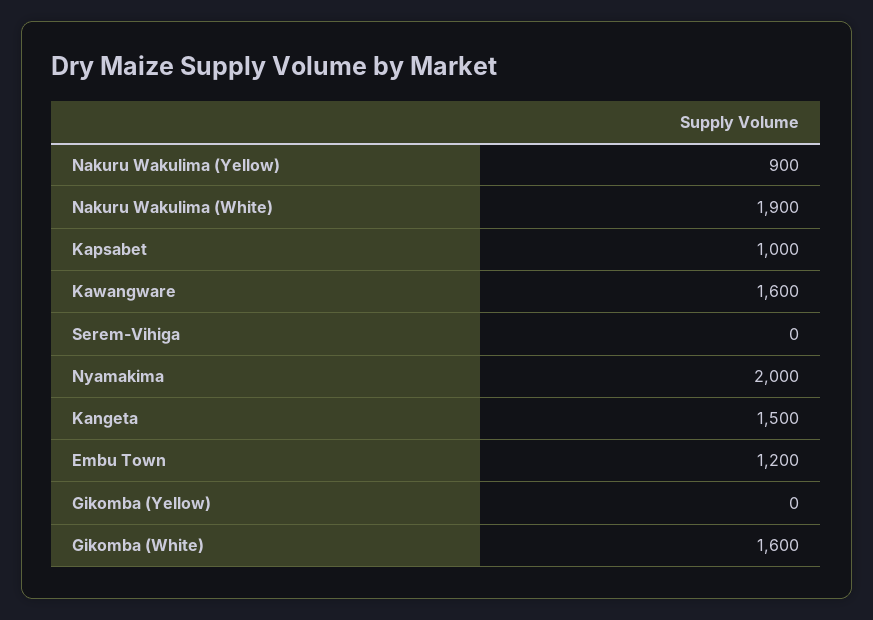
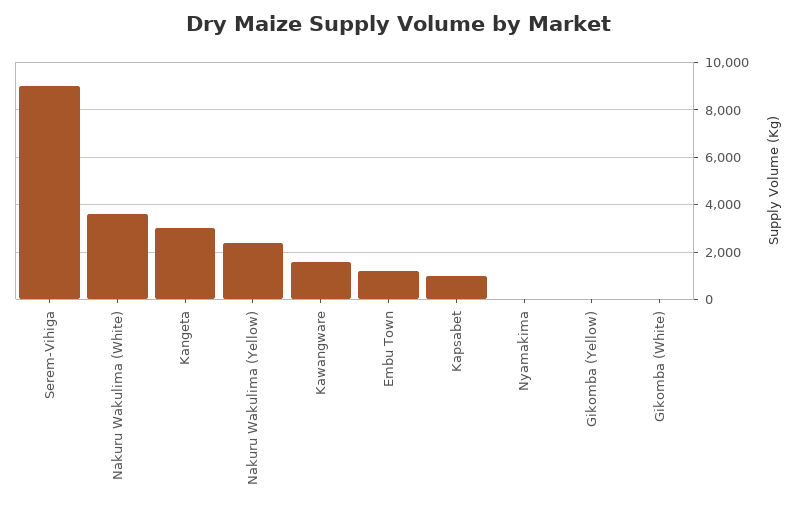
Nakuru Wakulima (Yellow): 900 -> 2500
Nakuru Wakulima (White): 1900 -> 3500
Serem-Vihiga: 0 -> 9000
Nyamakima: 2000 -> 0
Kangeta: 1500 -> 3000
Gikomba (White): 1600 -> 0

